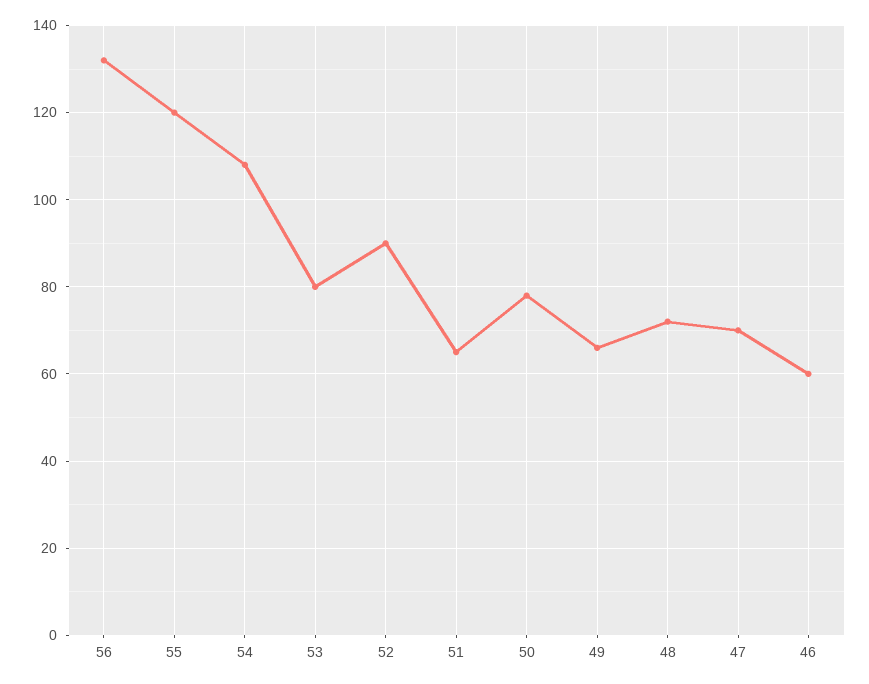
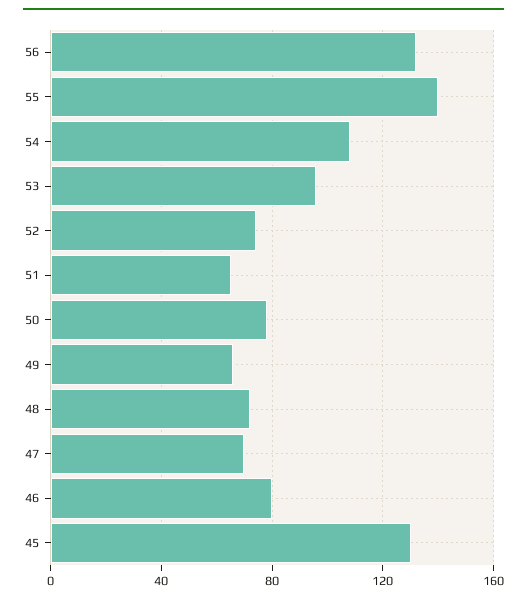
55: 120 -> 140
53: 80 -> 95
52: 90 -> 75
46: 60 -> 80
45: none -> 130

